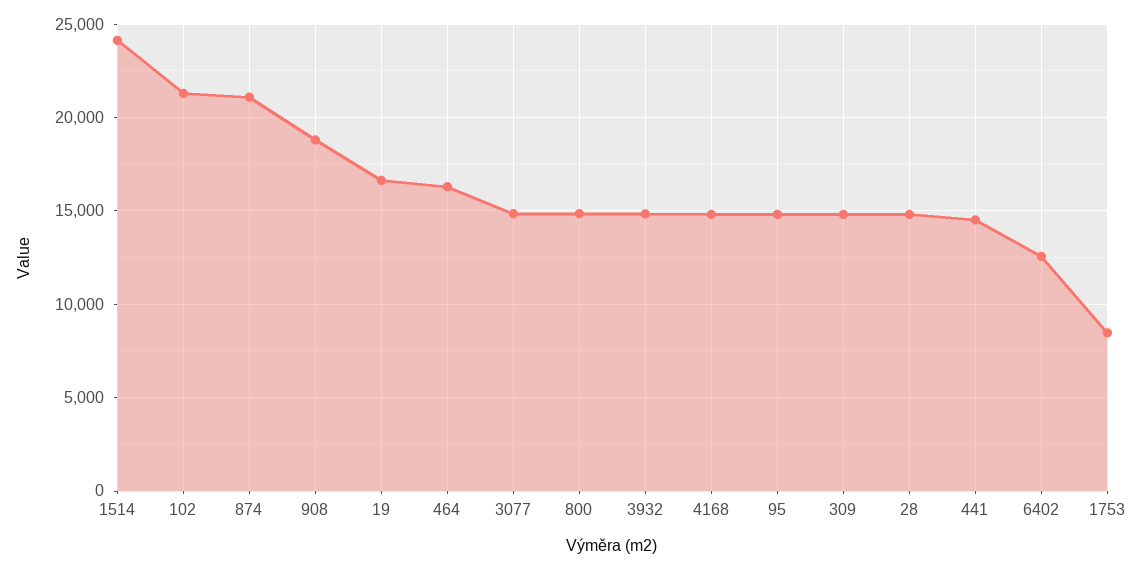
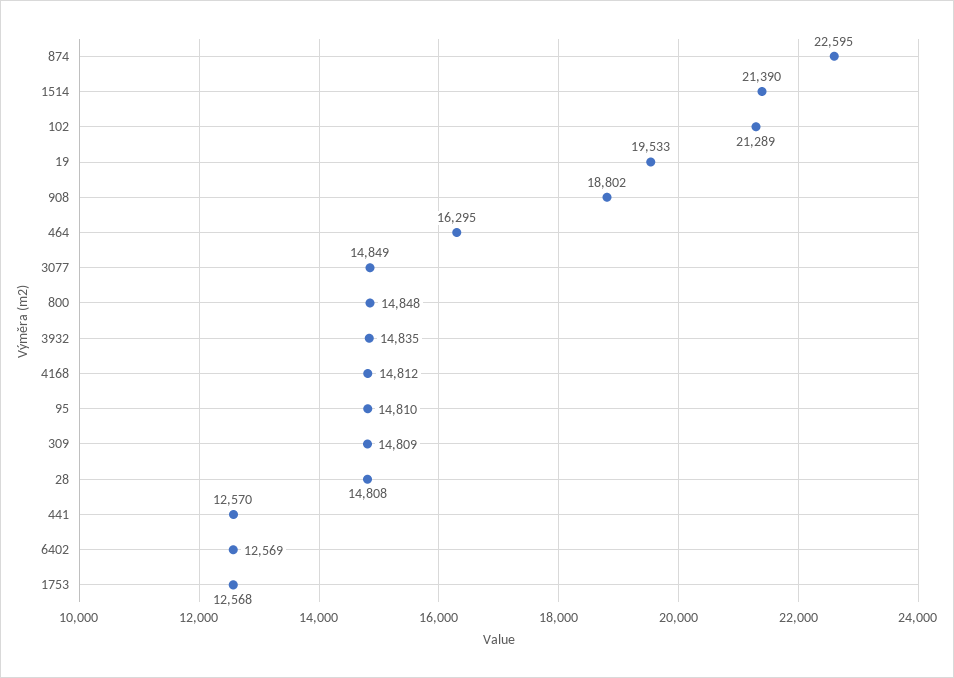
1514: 24000 -> 21390
874: 21000 -> 22595
19: 16500 -> 19533
441: 14500 -> 12570
1753: 8500 -> 12568

